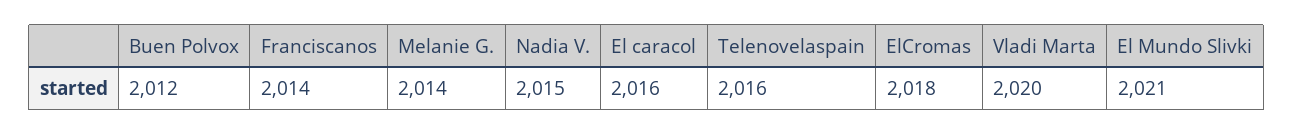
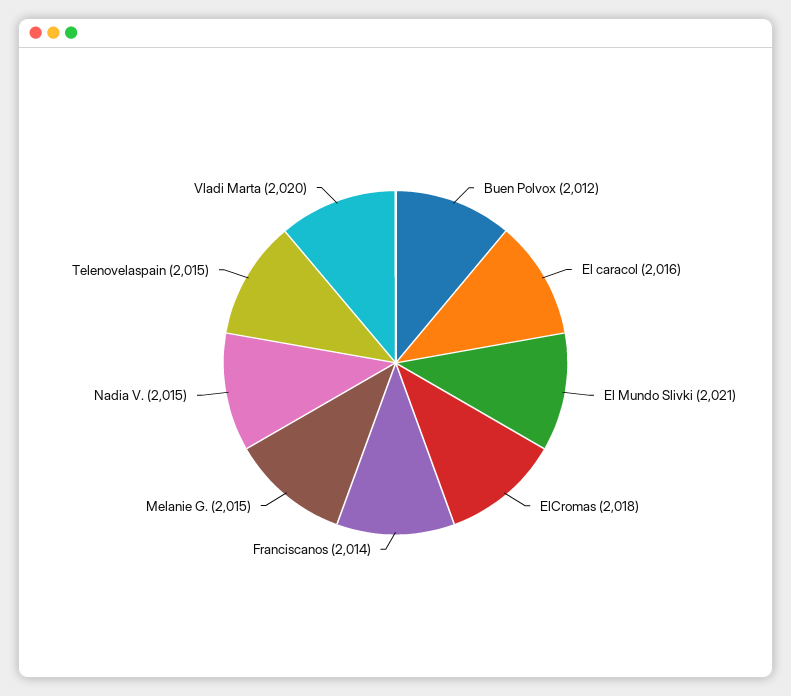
Melanie G.: 2014 -> 2015
Telenovelaspain: 2016 -> 2015

